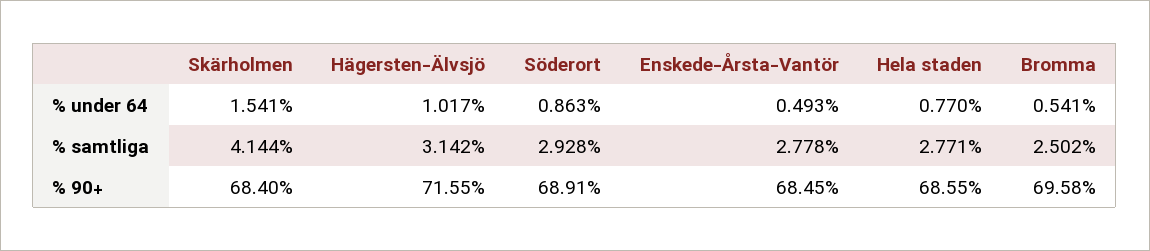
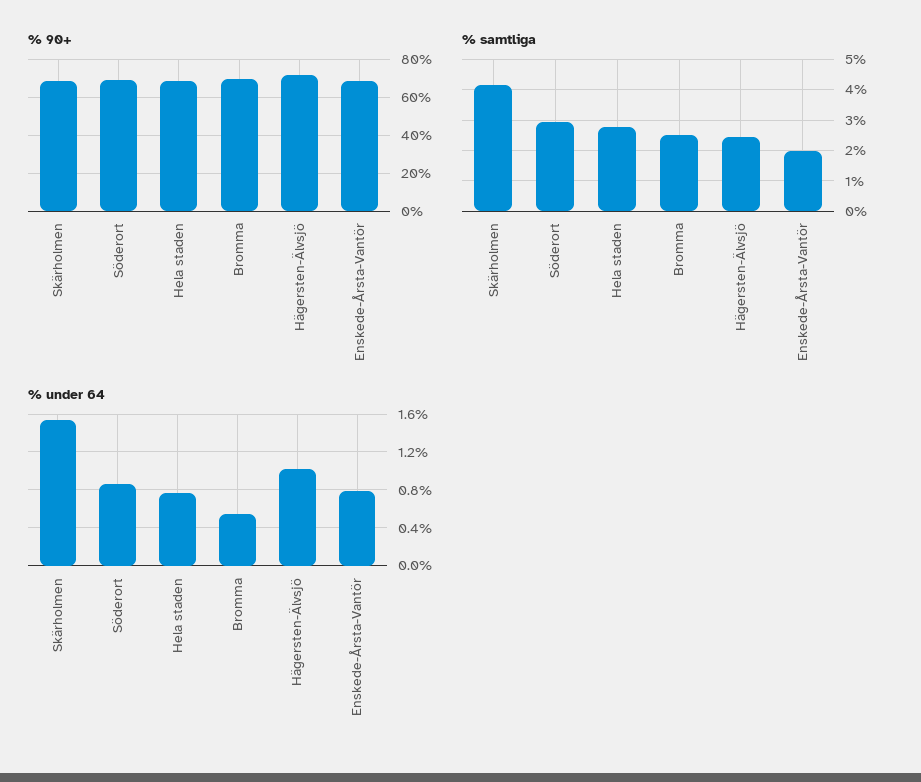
% under 64, Enskede-Årsta-Vantör: 0.493 -> 0.8
% samtliga, Hägersten-Älvsjö: 3.142 -> 2.4
% samtliga, Enskede-Årsta-Vantör: 2.778 -> 2

